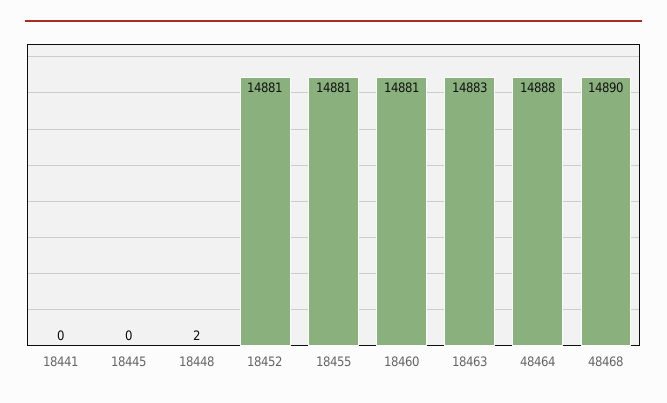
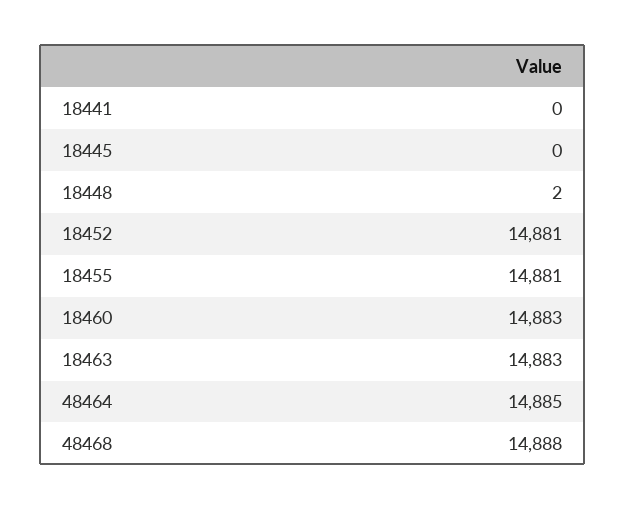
18460: 14881 -> 14883
48464: 14888 -> 14885
48468: 14890 -> 14888

